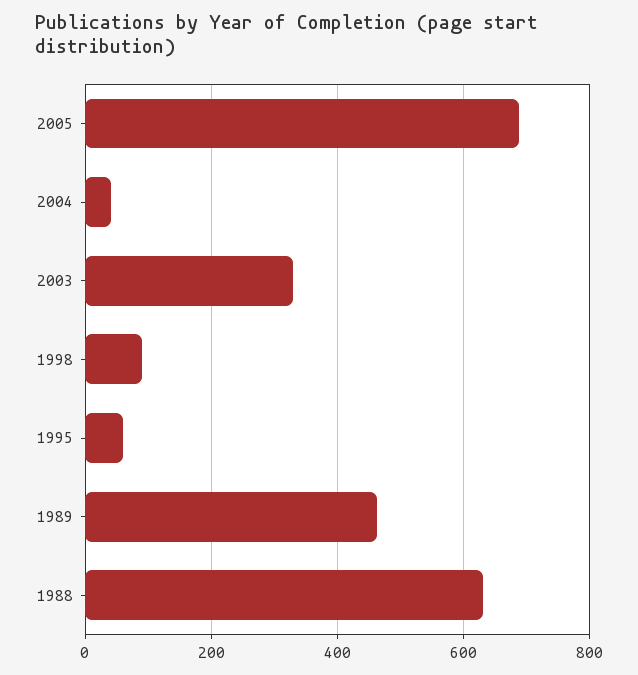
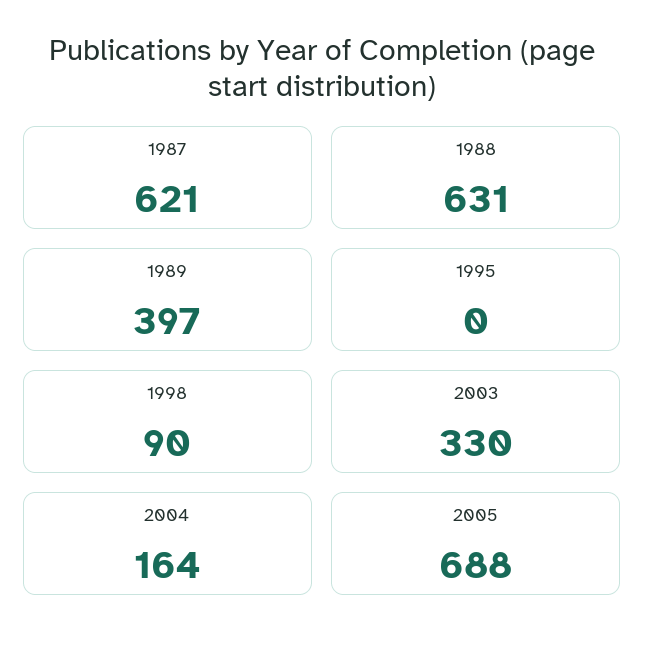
2004: 40 -> 164
1995: 60 -> 0
1989: 460 -> 397
1987: none -> 621

